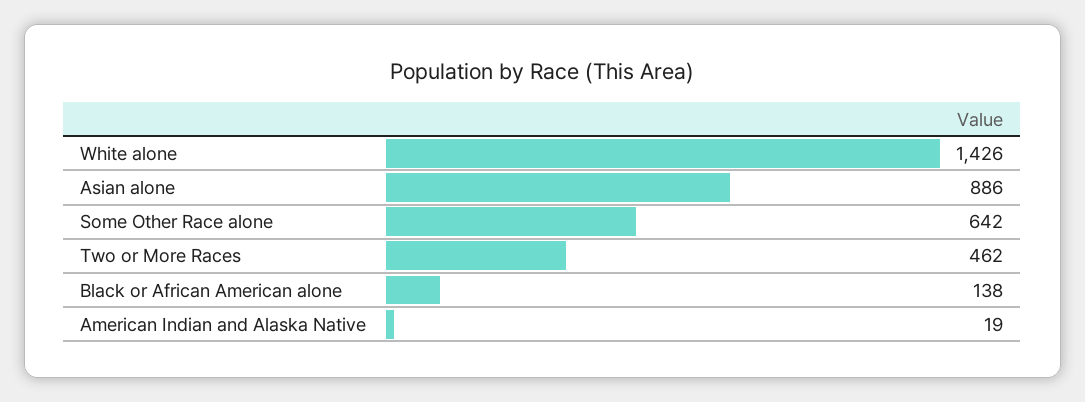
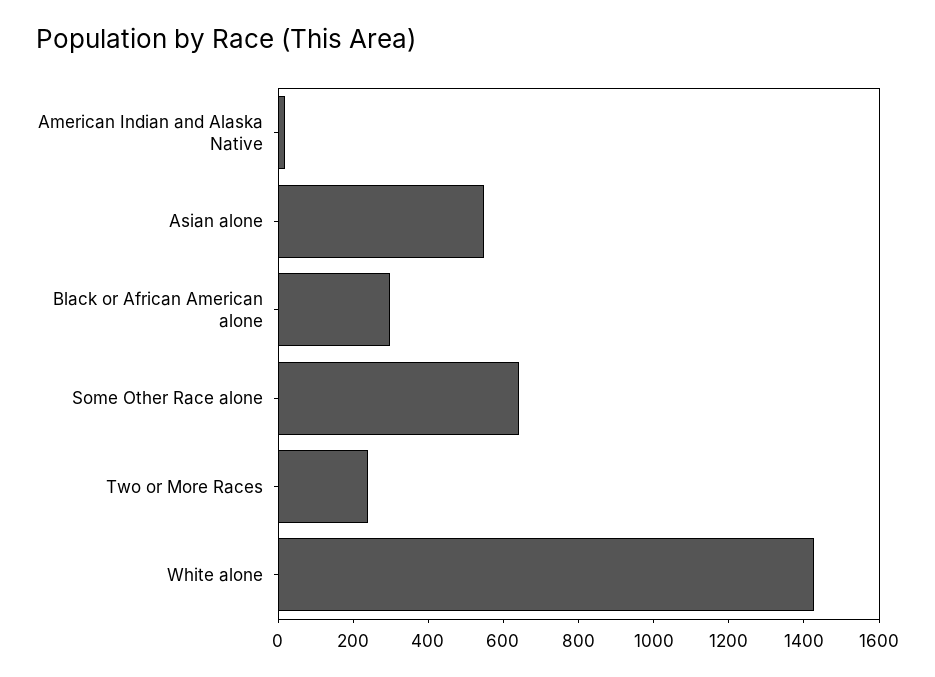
Asian alone: 886 -> 550
Two or More Races: 462 -> 250
Black or African American alone: 138 -> 300

